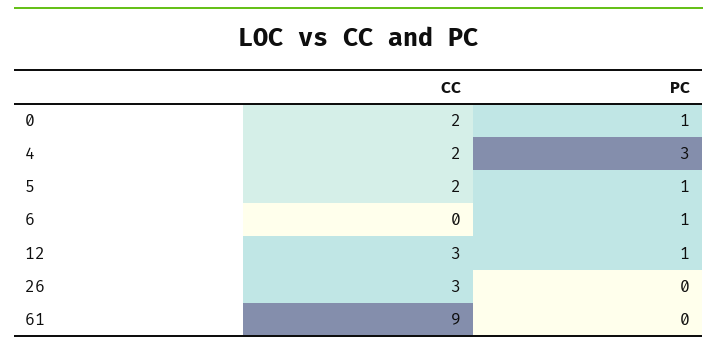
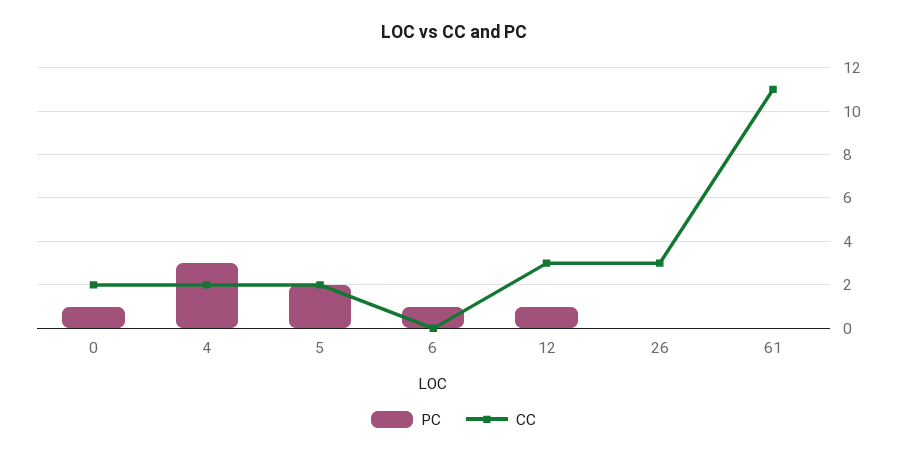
PC, 5: 1 -> 2
CC, 61: 9 -> 11

